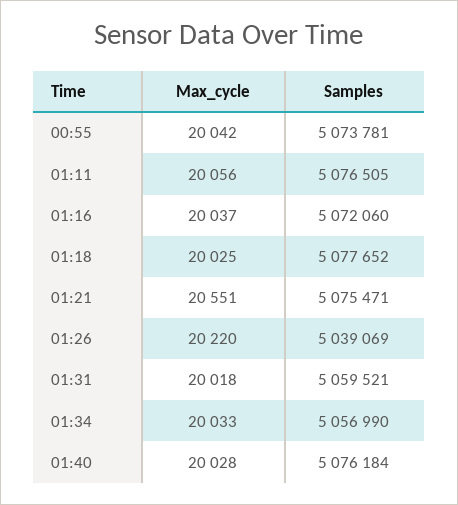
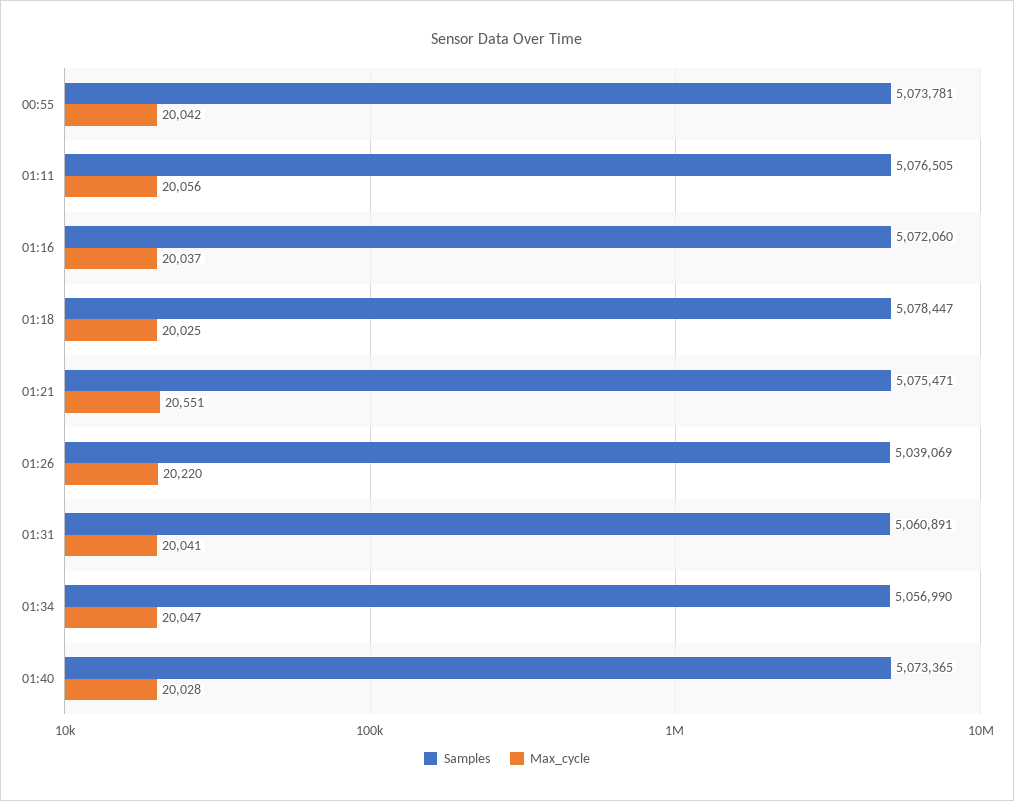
Samples, 01:18: 5077652 -> 5078447
Max_cycle, 01:31: 20018 -> 20041
Samples, 01:31: 5059521 -> 5060891
Max_cycle, 01:34: 20033 -> 20047
Samples, 01:40: 5076184 -> 5073365

